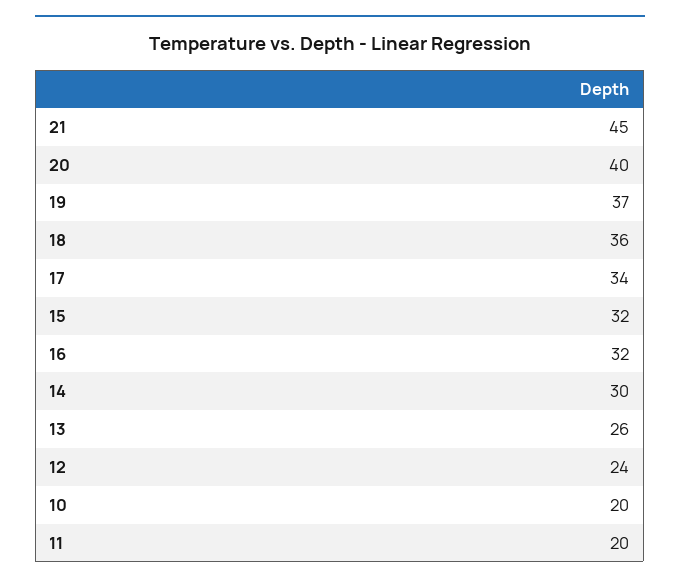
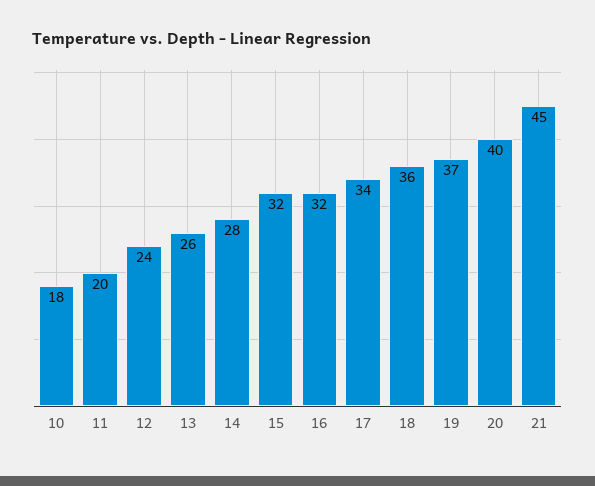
14: 30 -> 28
10: 20 -> 18

